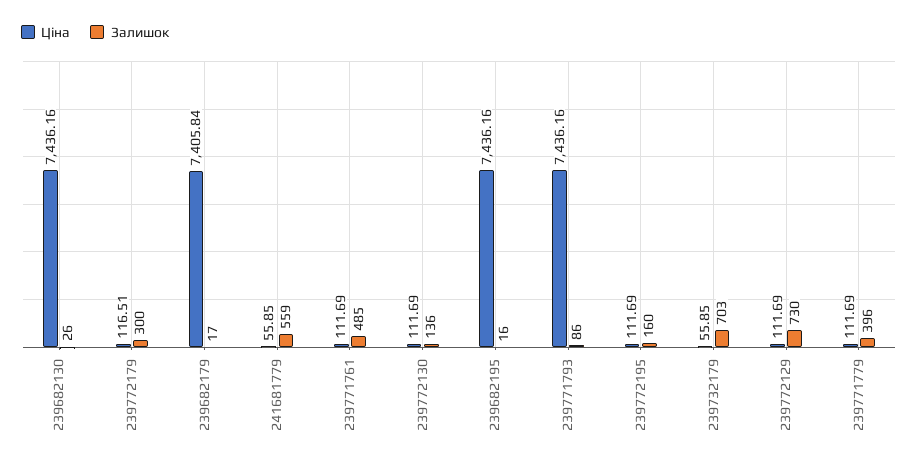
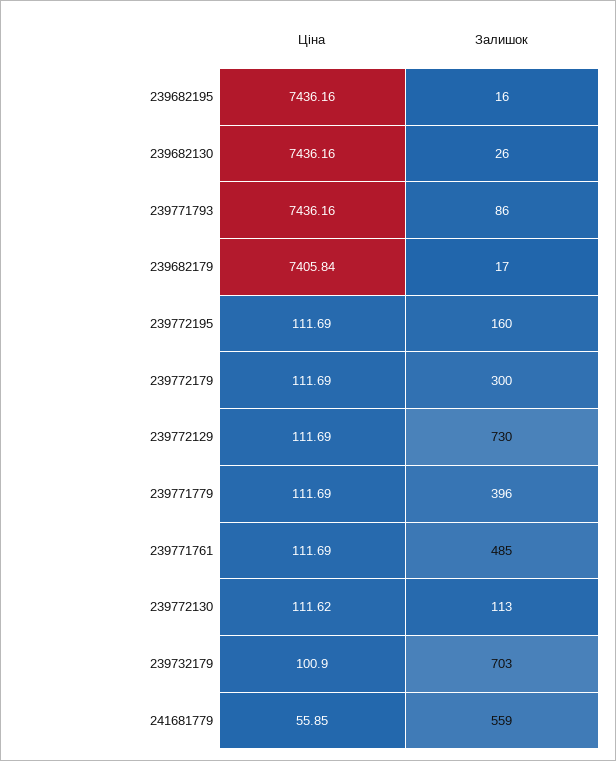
Ціна, 239772179: 116.51 -> 111.69
Ціна, 239772130: 111.69 -> 111.62
Залишок, 239772130: 136 -> 113
Ціна, 239732179: 55.85 -> 100.9

